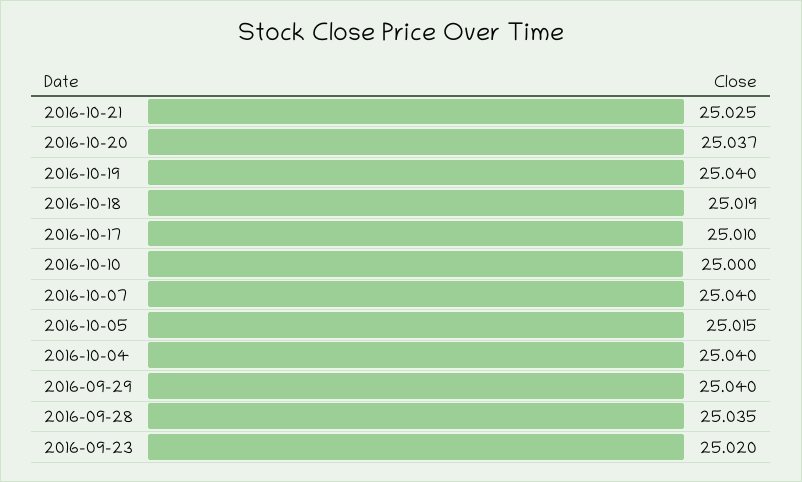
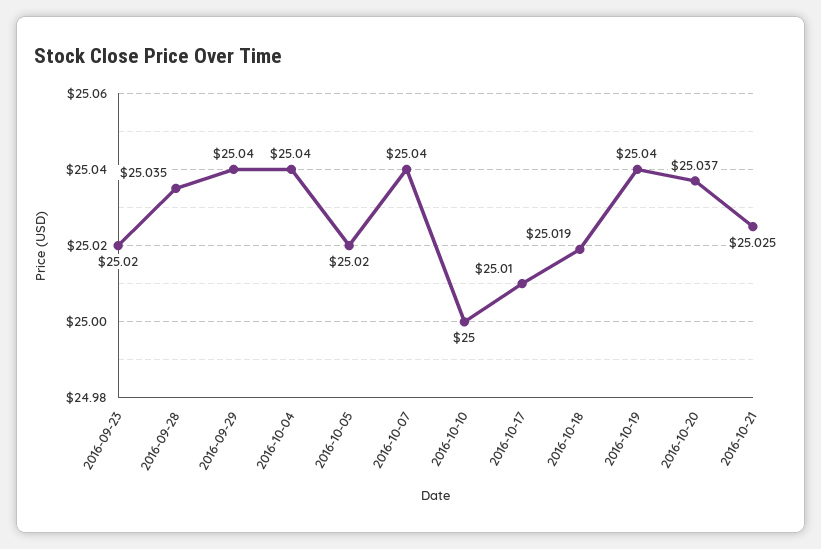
2016-10-05: 25.015 -> 25.02

